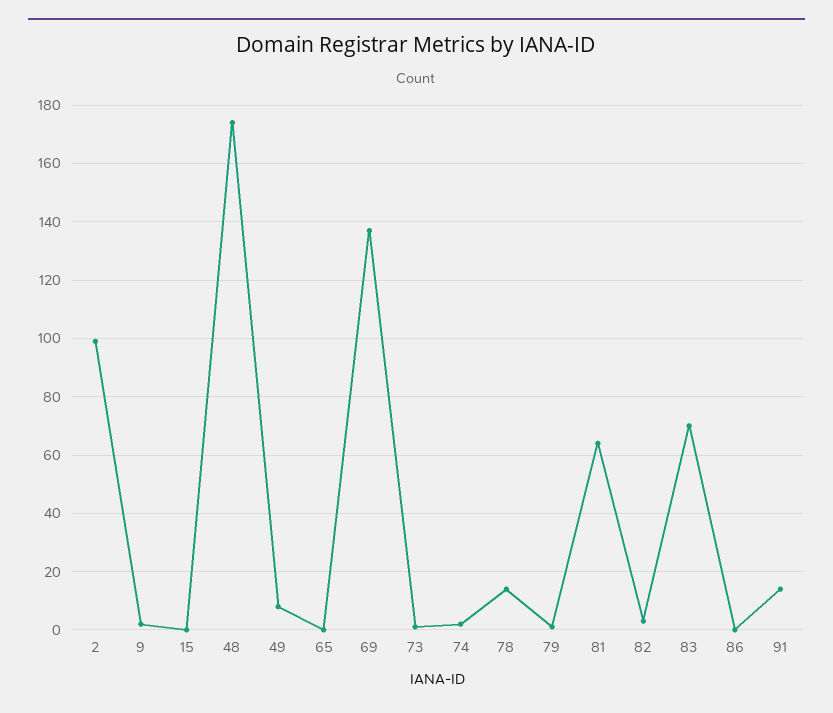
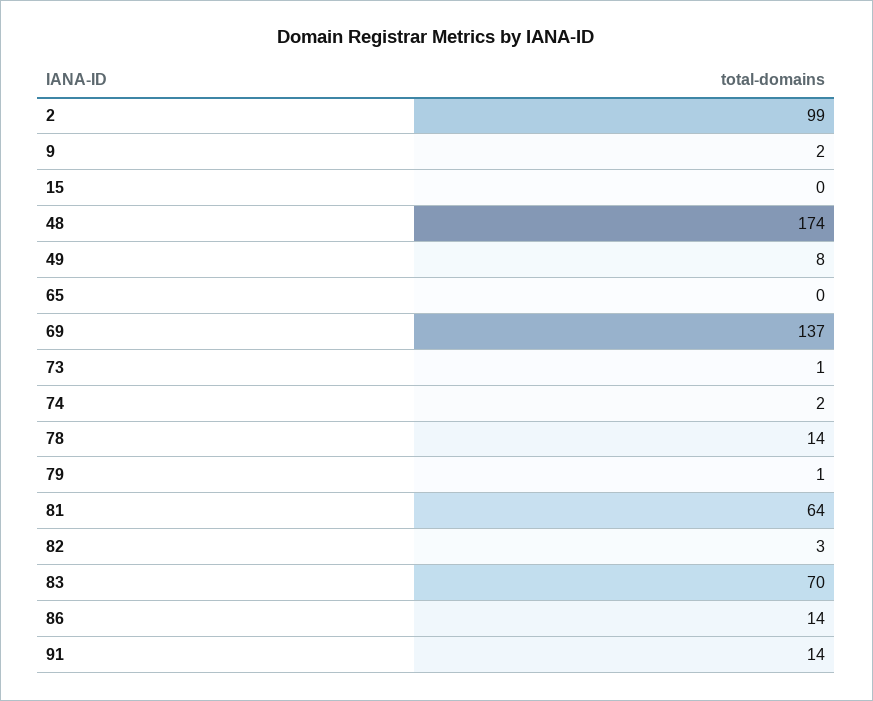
86: 0 -> 14

